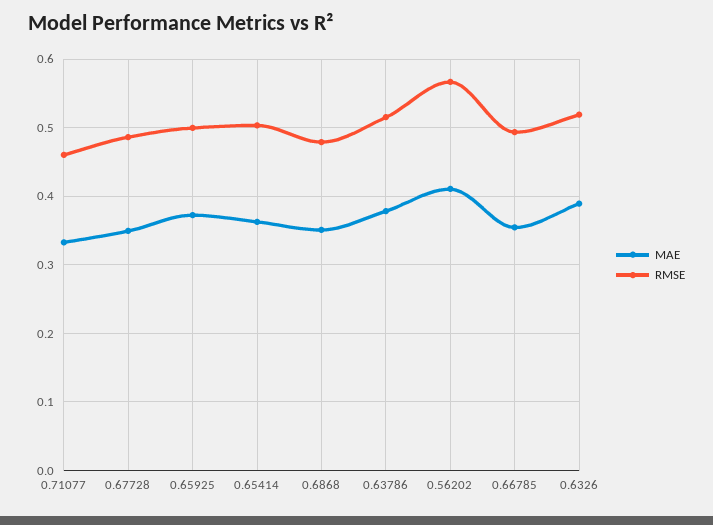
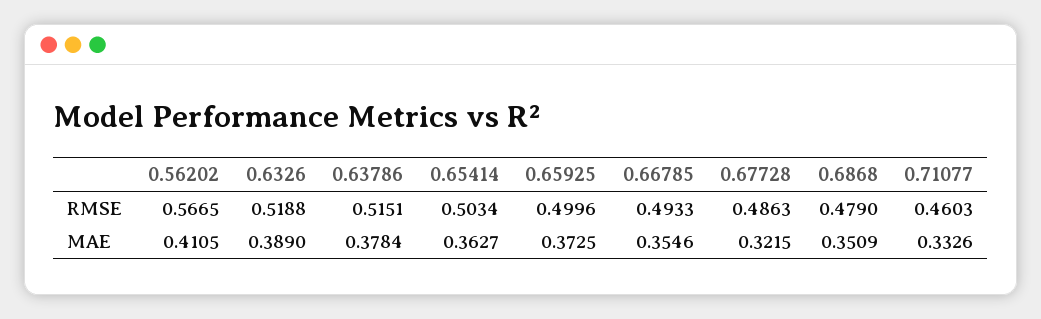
MAE, 0.67728: 0.35 -> 0.3215

